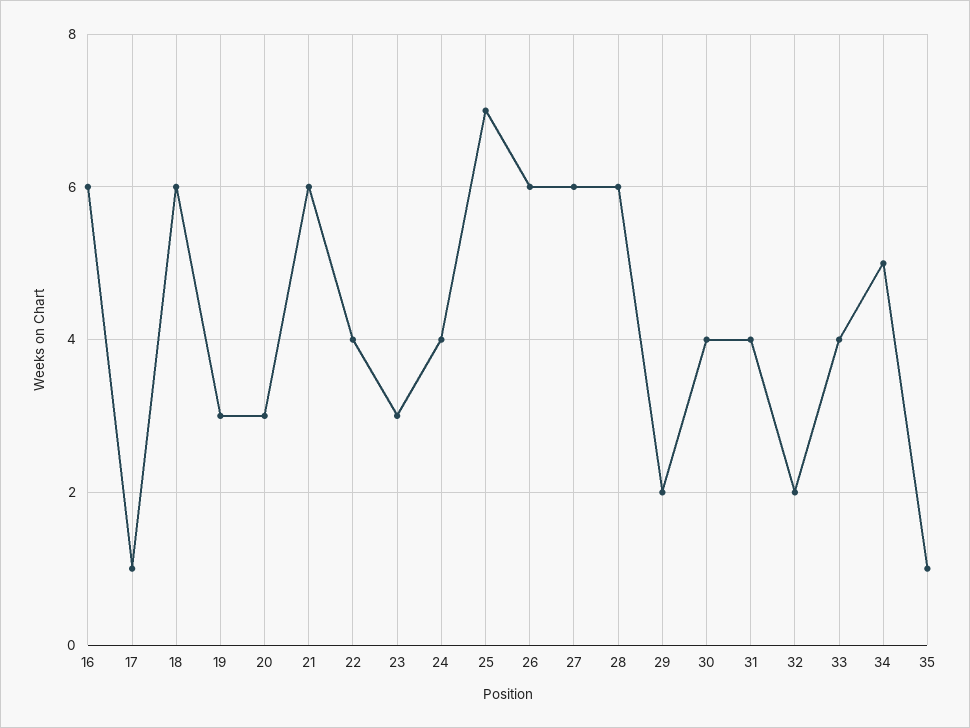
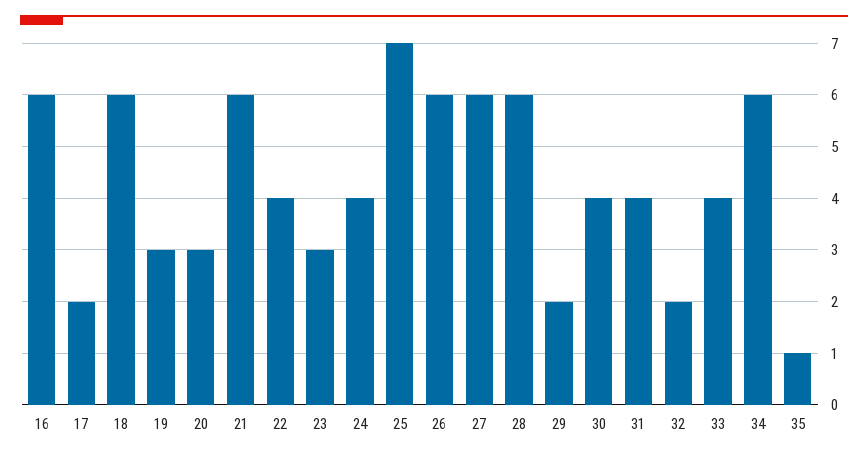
17: 1 -> 2
34: 5 -> 6

